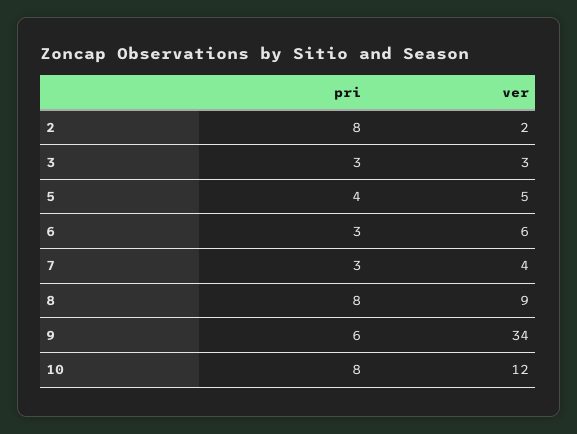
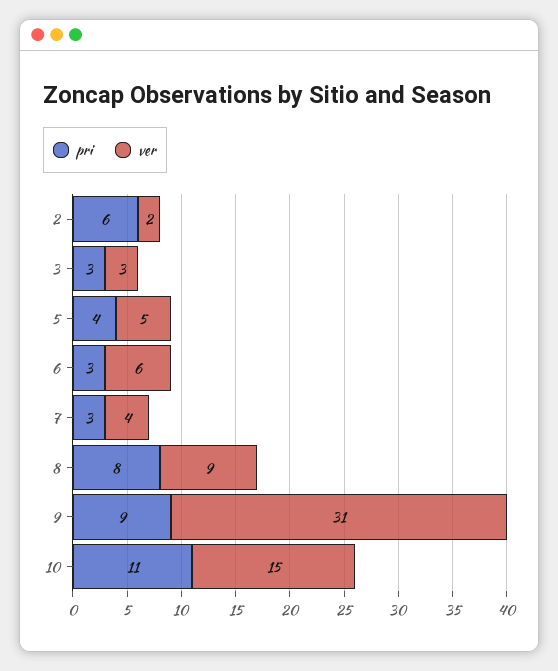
pri, 2: 8 -> 6
pri, 9: 6 -> 9
ver, 9: 34 -> 31
pri, 10: 8 -> 11
ver, 10: 12 -> 15

